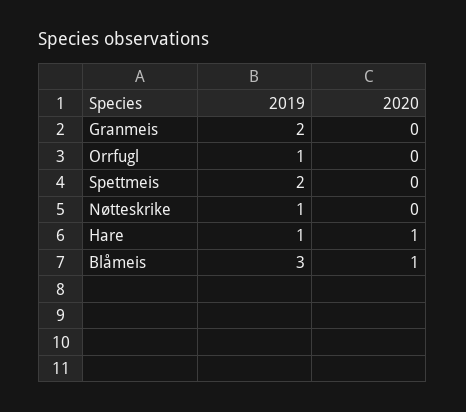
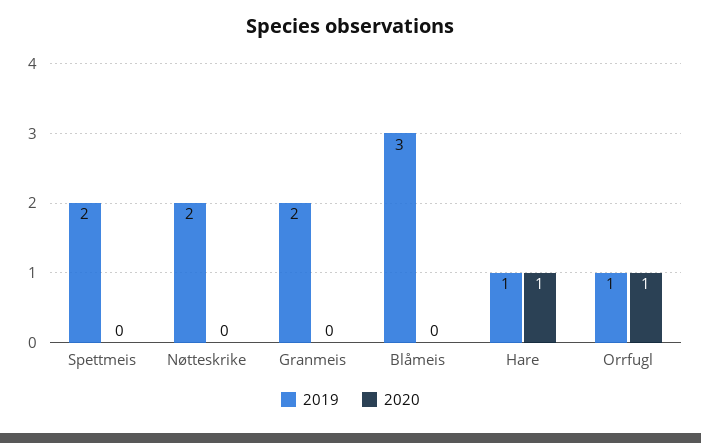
2020, Orrfugl: 0 -> 1
2019, Nøtteskrike: 1 -> 2
2020, Blåmeis: 1 -> 0

